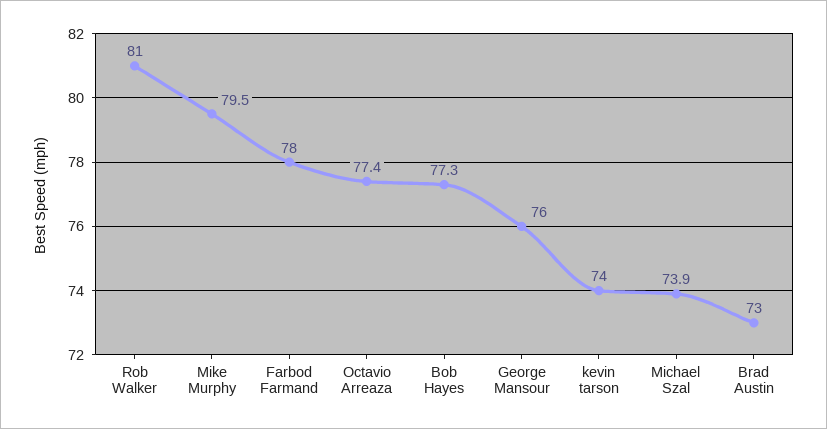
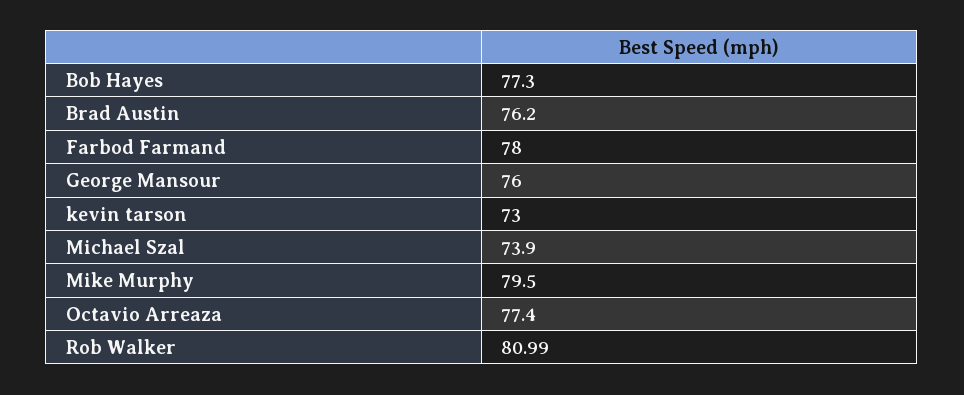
kevin tarson: 74 -> 73
Brad Austin: 73 -> 76.2

